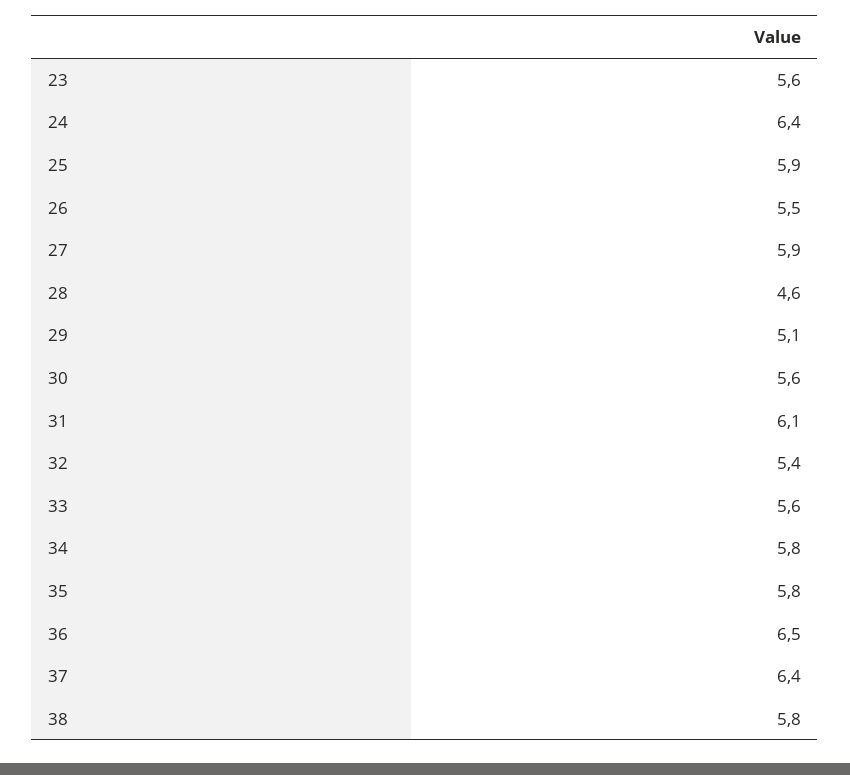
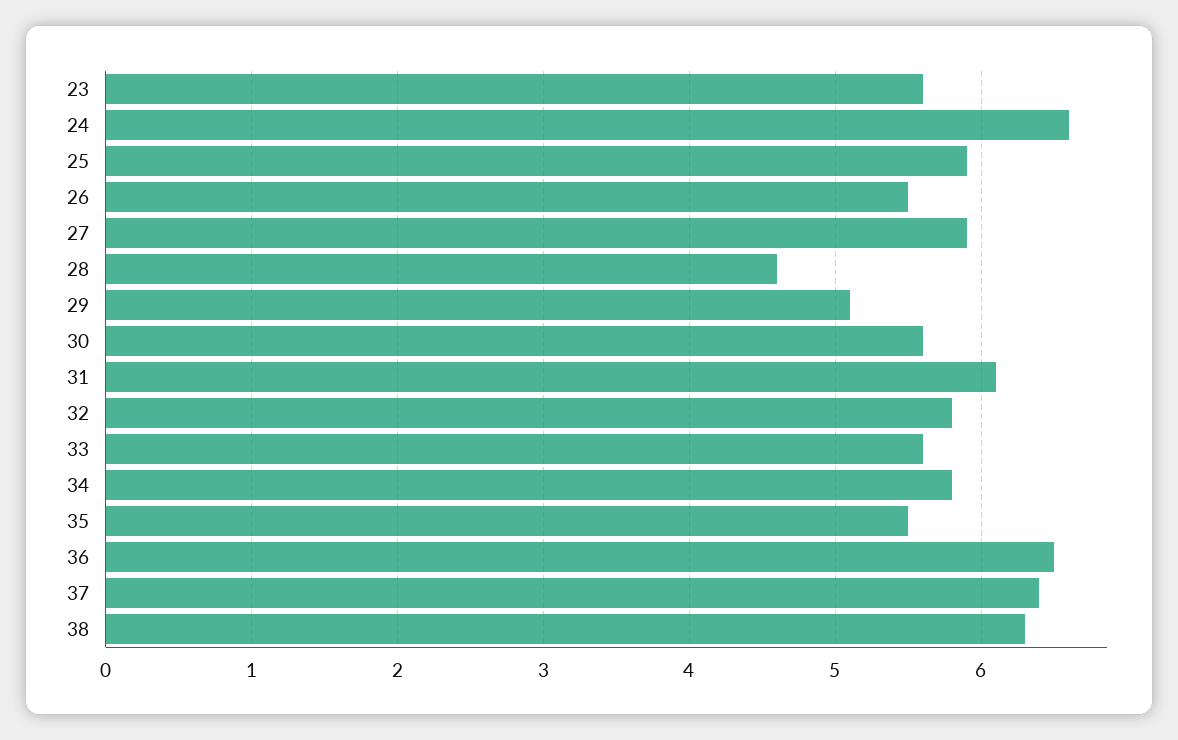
24: 6.4 -> 6.6
32: 5.4 -> 5.8
35: 5.8 -> 5.5
38: 5.8 -> 6.3

